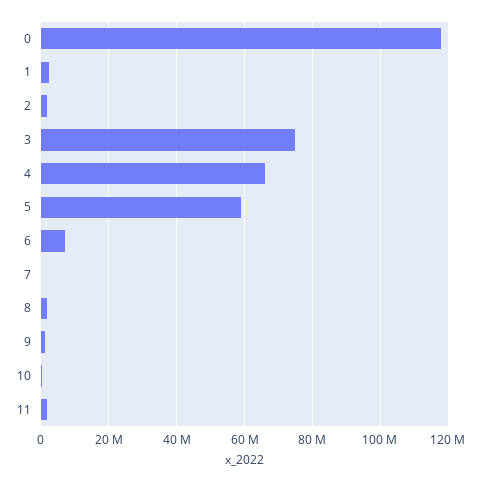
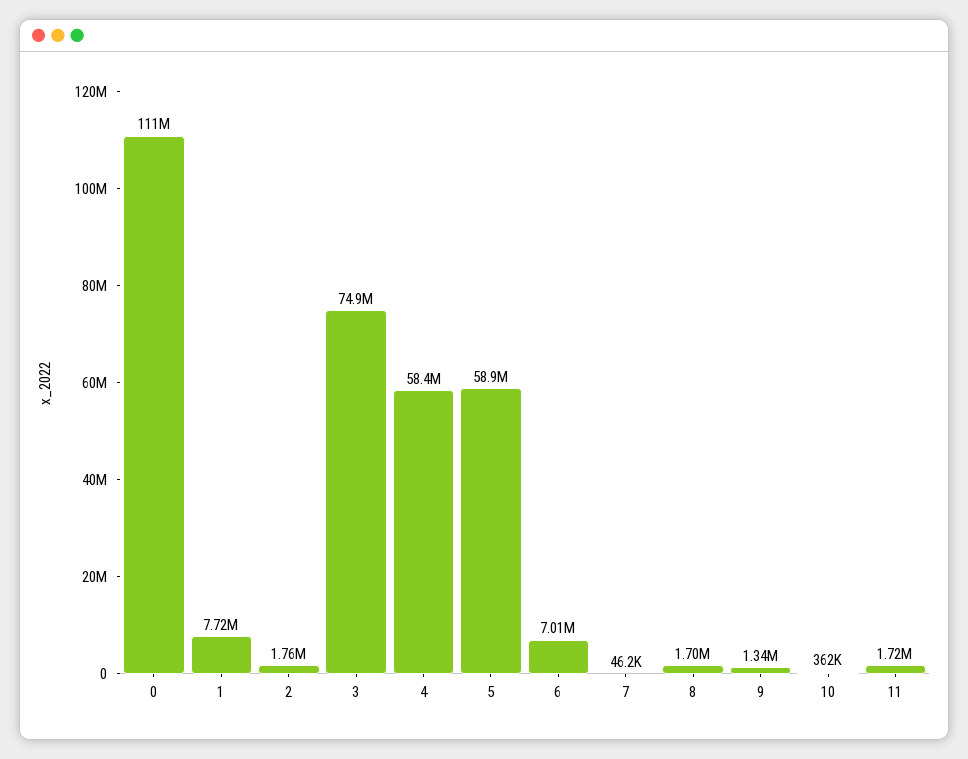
0: 118000000 -> 111000000
1: 2000000 -> 7720000
4: 66000000 -> 58400000

